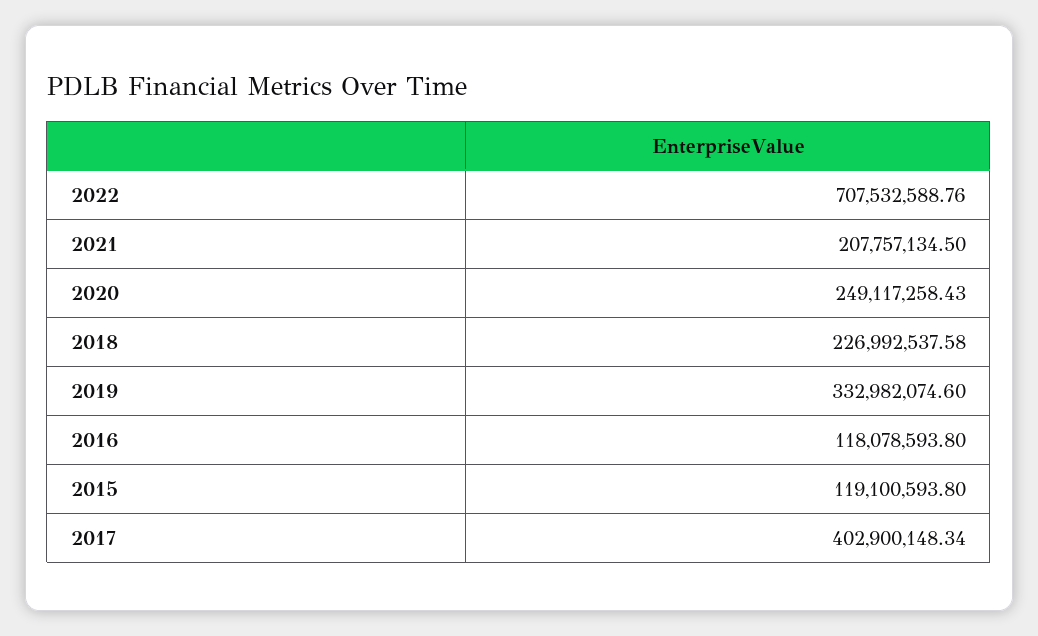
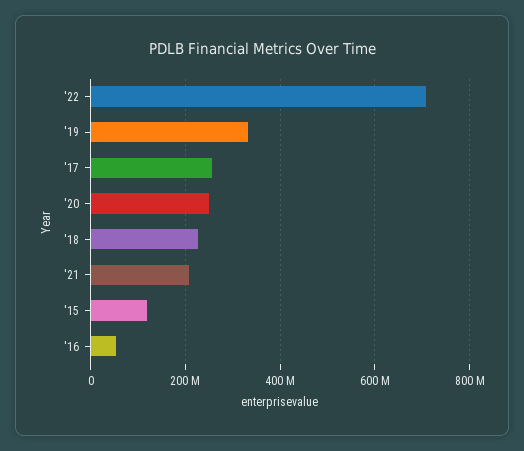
2016: 118078593.8 -> 60000000
2017: 402900148.34 -> 260000000

